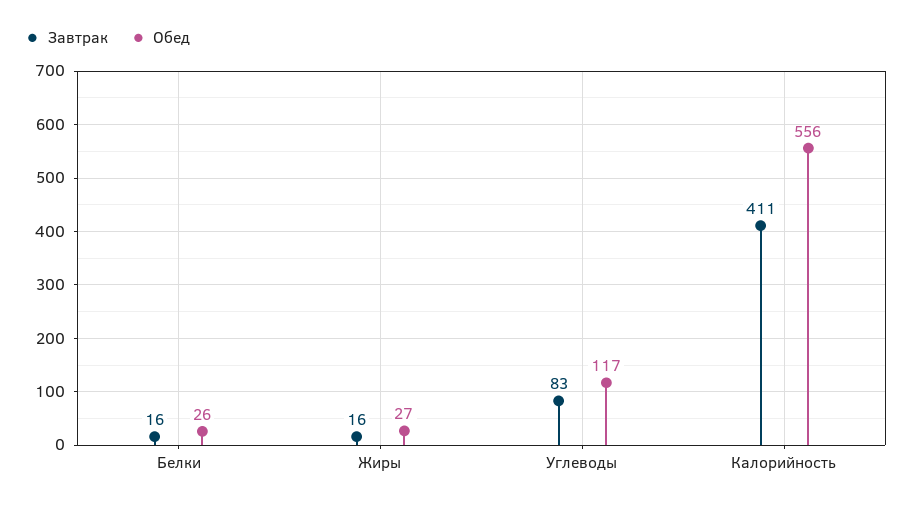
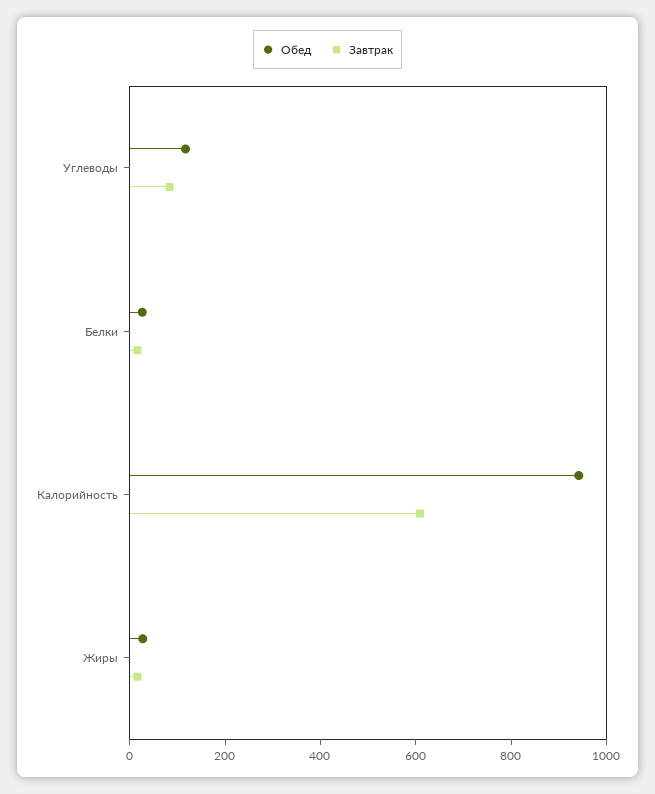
Завтрак, Калорийность: 411 -> 600
Обед, Калорийность: 556 -> 950

